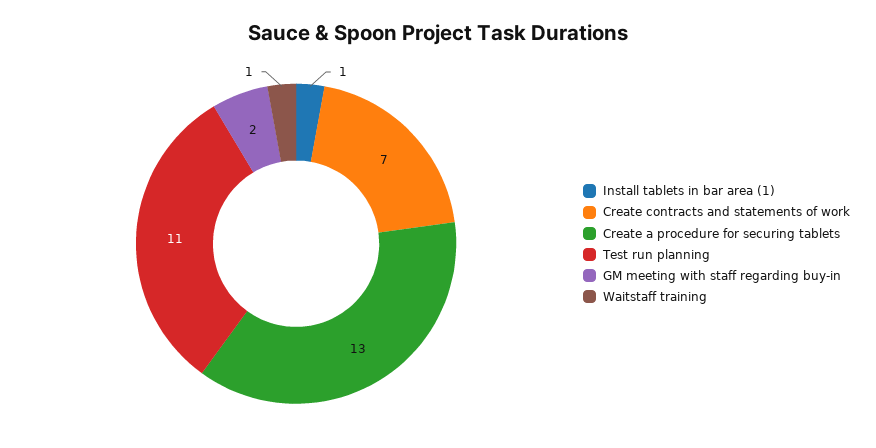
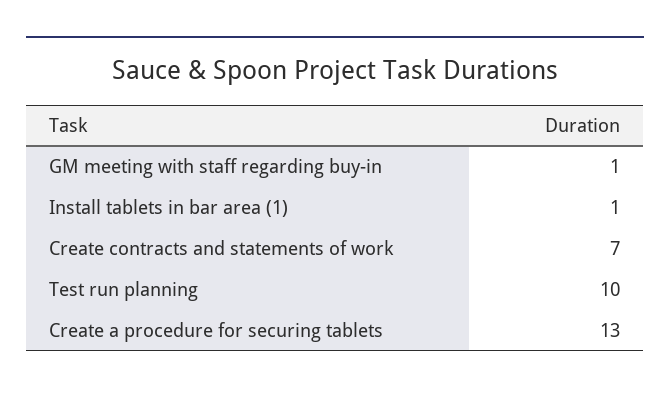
Test run planning: 11 -> 10
GM meeting with staff regarding buy-in: 2 -> 1
Waitstaff training: 1 -> none

